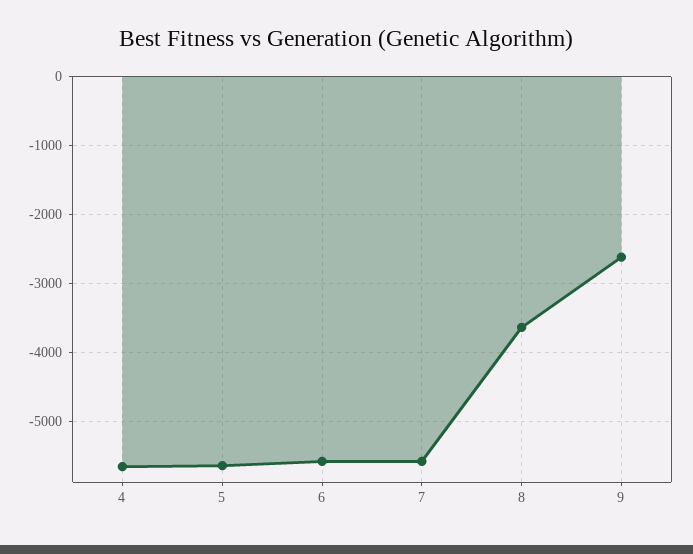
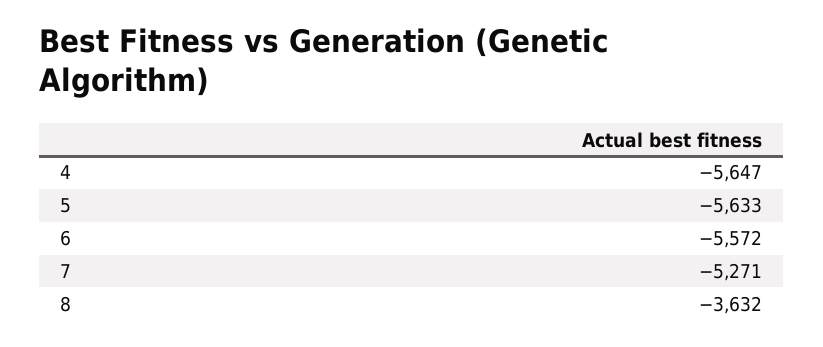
7: -5600 -> -5271
9: -2600 -> none

